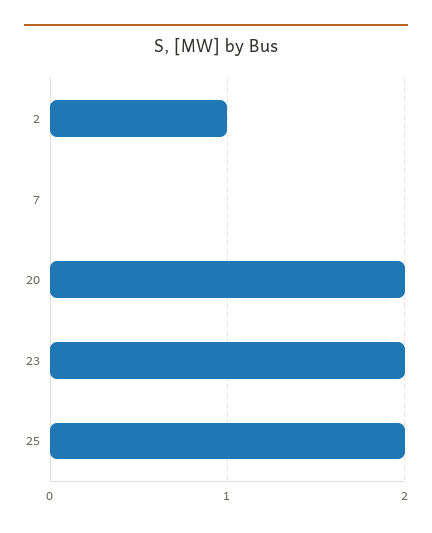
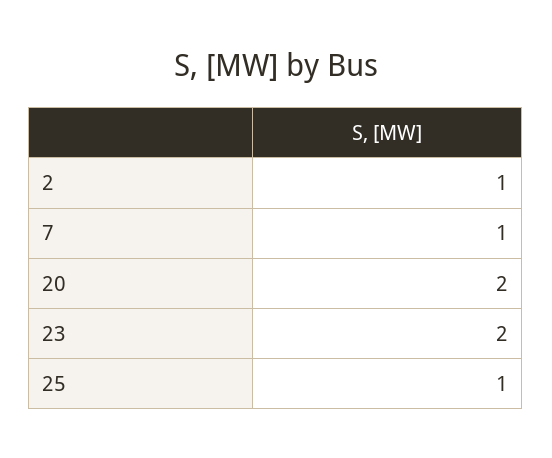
7: 0 -> 1
25: 2 -> 1

